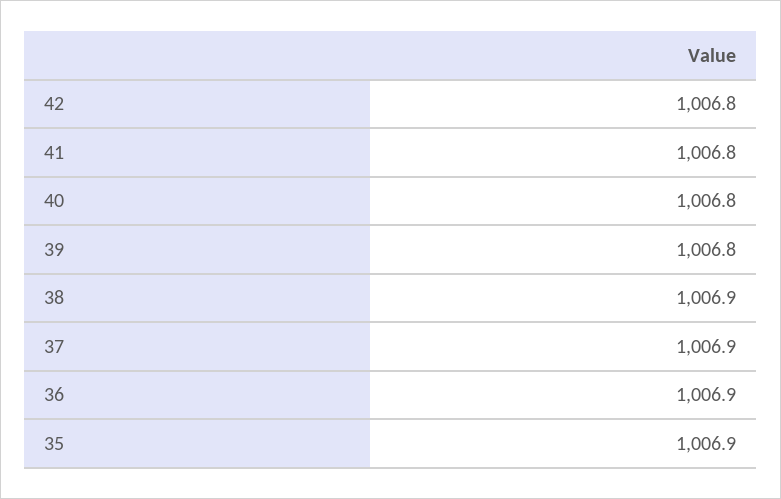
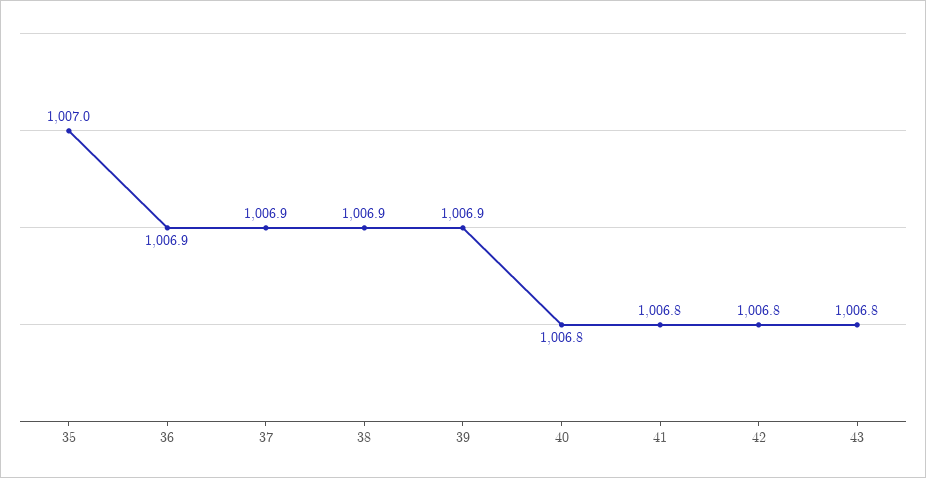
39: 1006.8 -> 1006.9
35: 1006.9 -> 1007
43: none -> 1006.8

